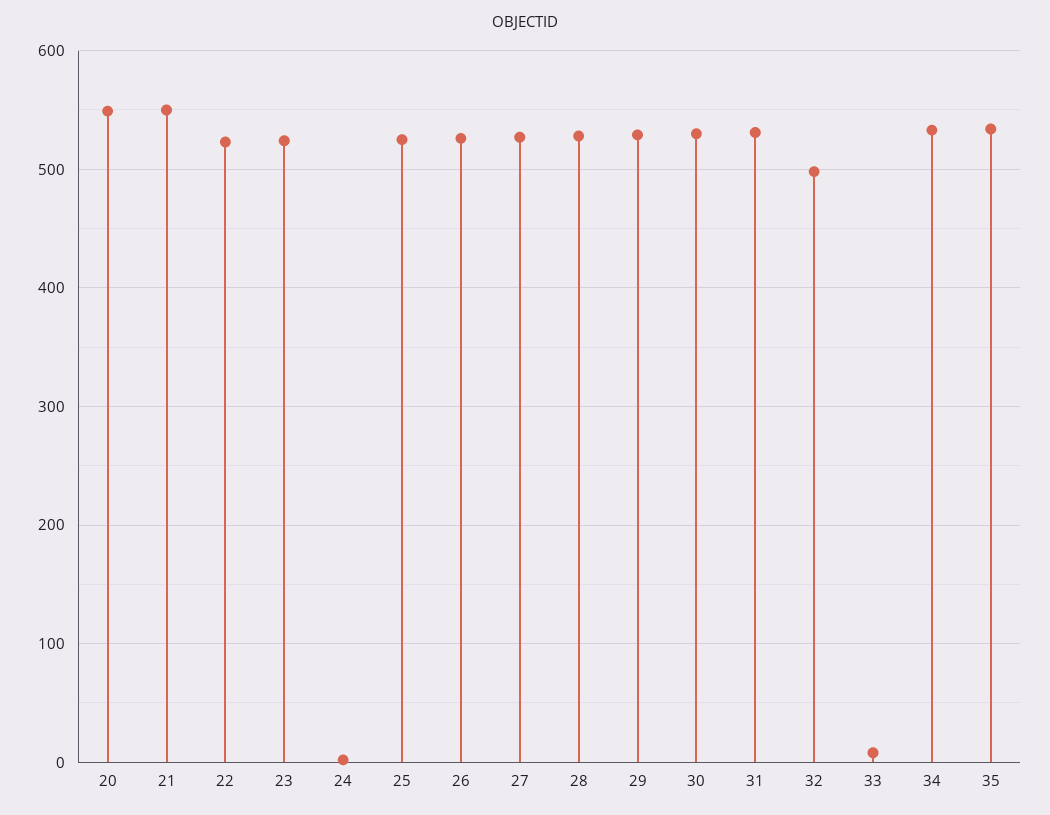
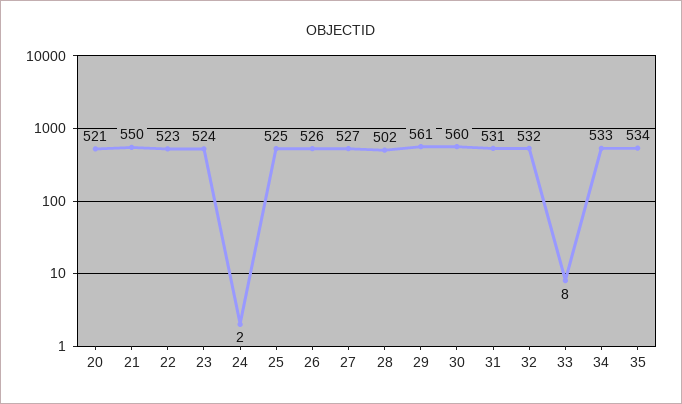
20: 550 -> 521
28: 530 -> 502
29: 530 -> 561
30: 530 -> 560
32: 500 -> 532

